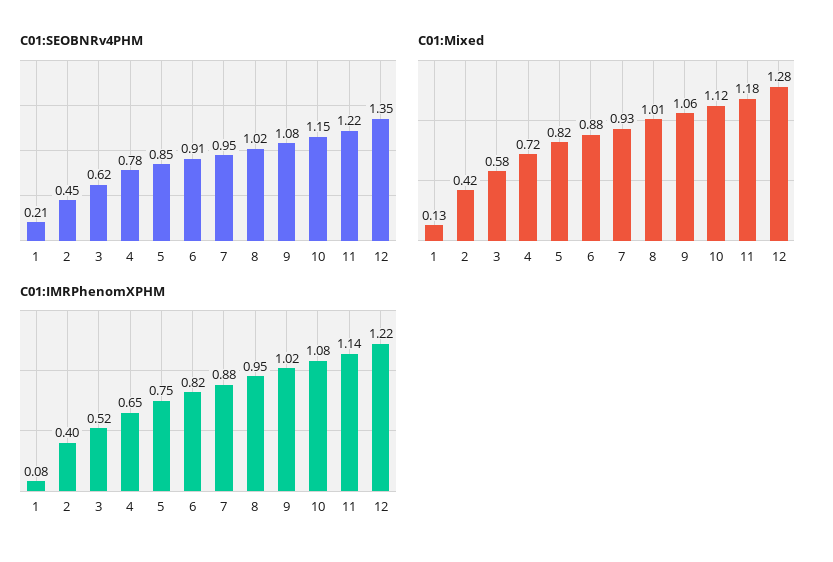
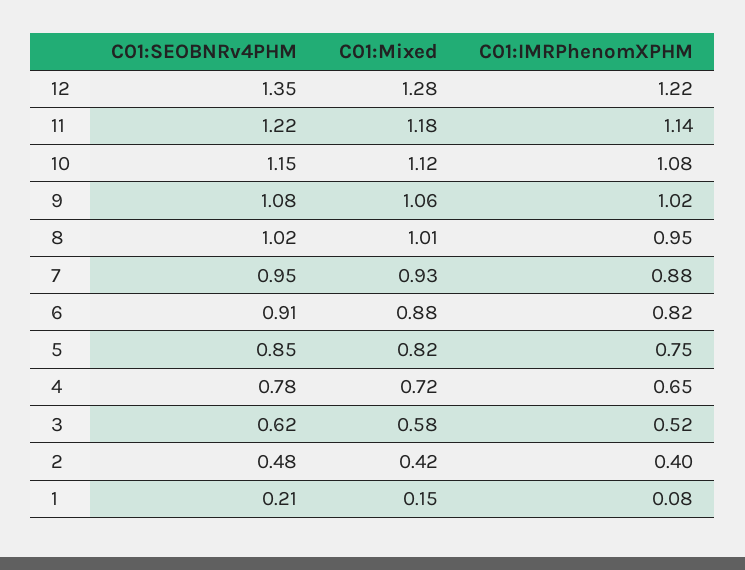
C01:SEOBNRv4PHM, 2: 0.45 -> 0.48
C01:Mixed, 1: 0.13 -> 0.15

